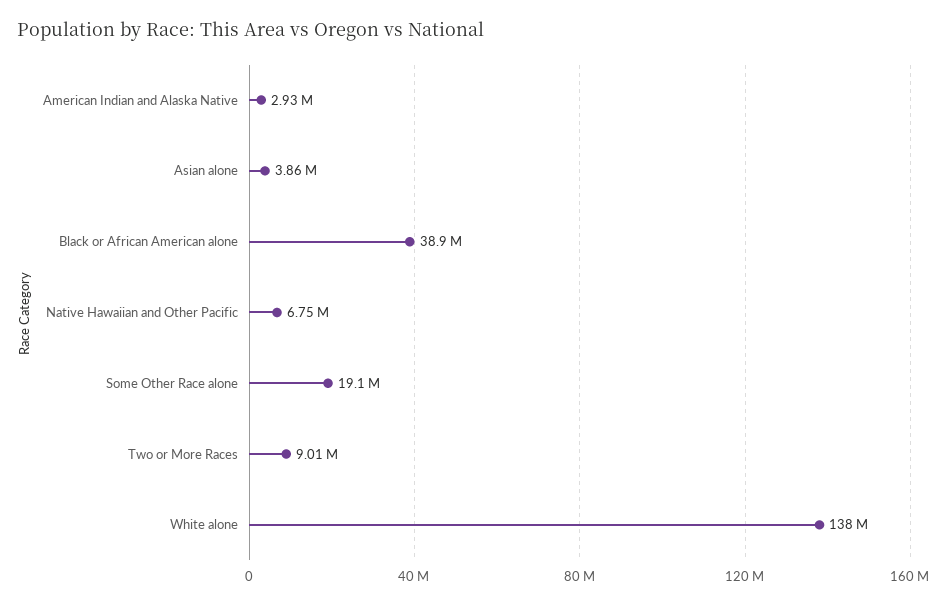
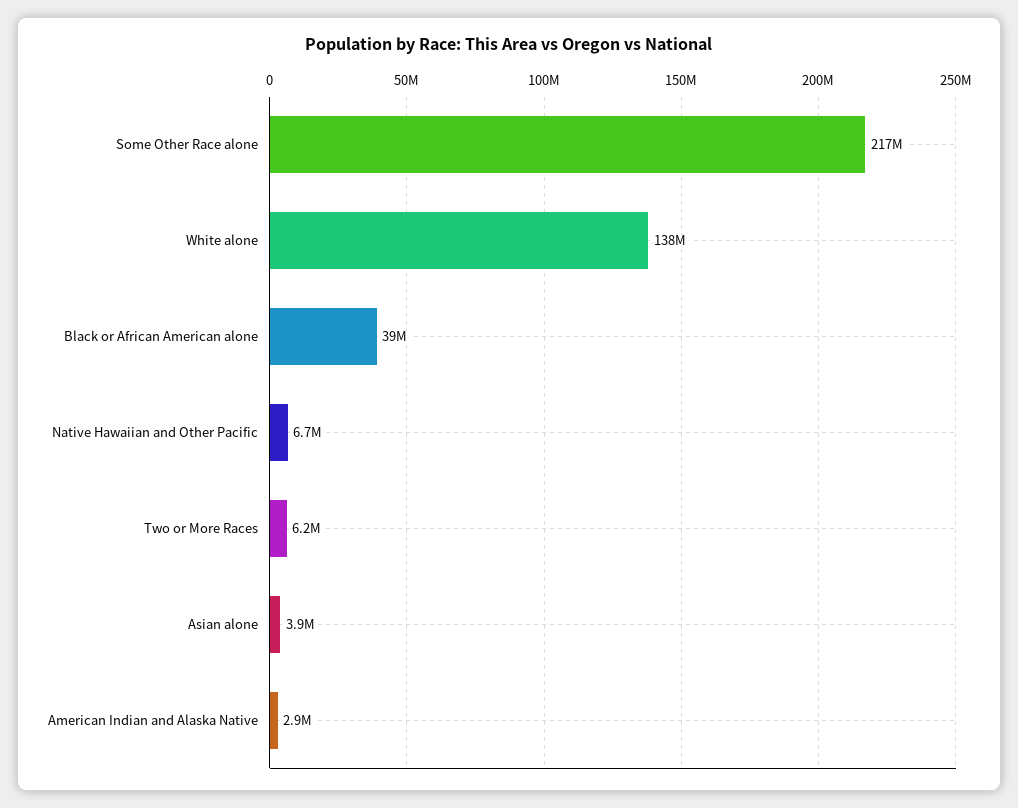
Some Other Race alone: 19100000 -> 217000000
Two or More Races: 9010000 -> 6200000

